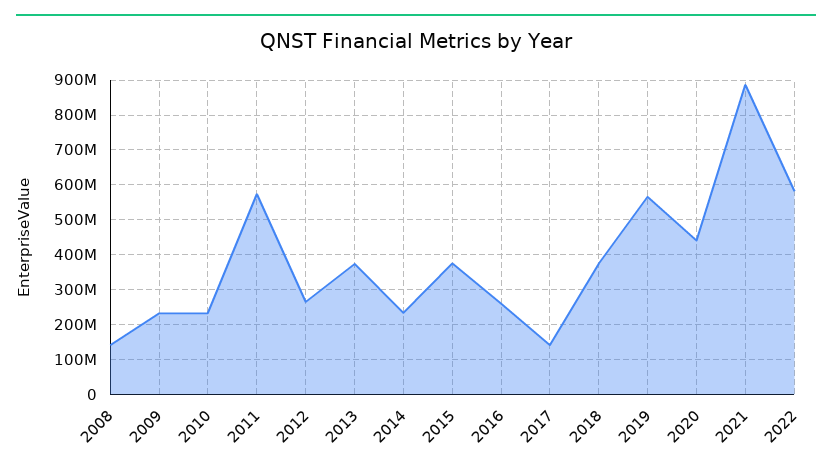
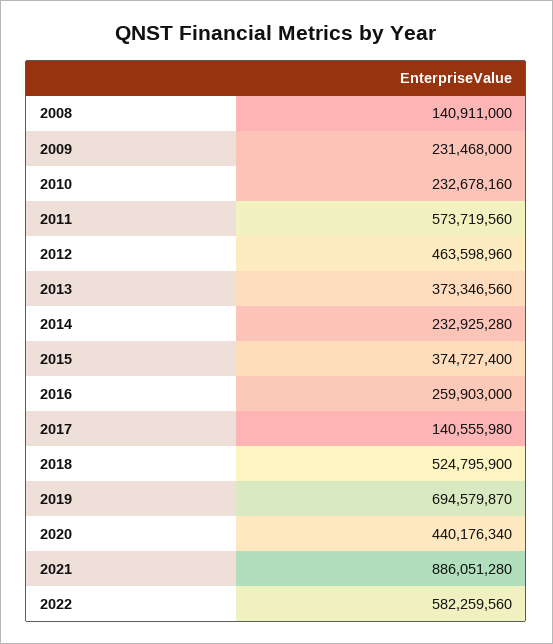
2012: 260000000 -> 463598960
2018: 380000000 -> 524795900
2019: 560000000 -> 694579870

